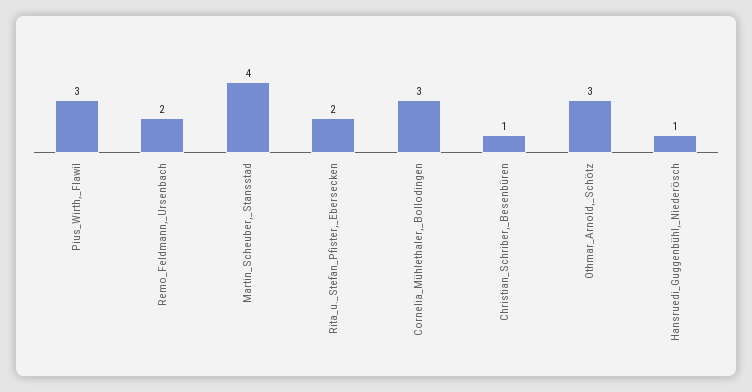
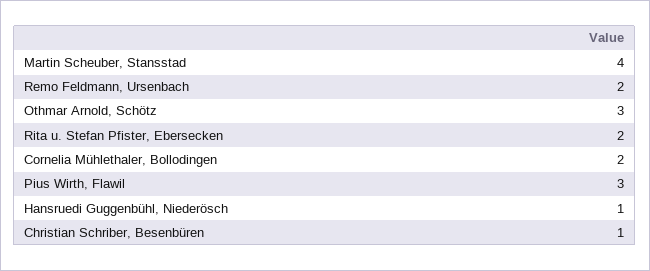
Cornelia_Mühlethaler,_Bollodingen: 3 -> 2

